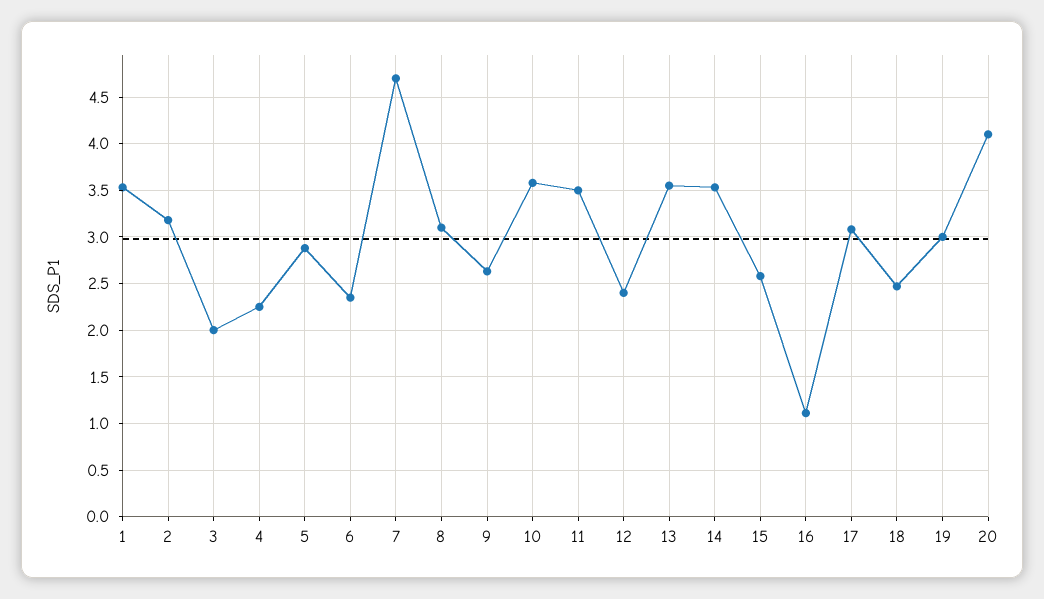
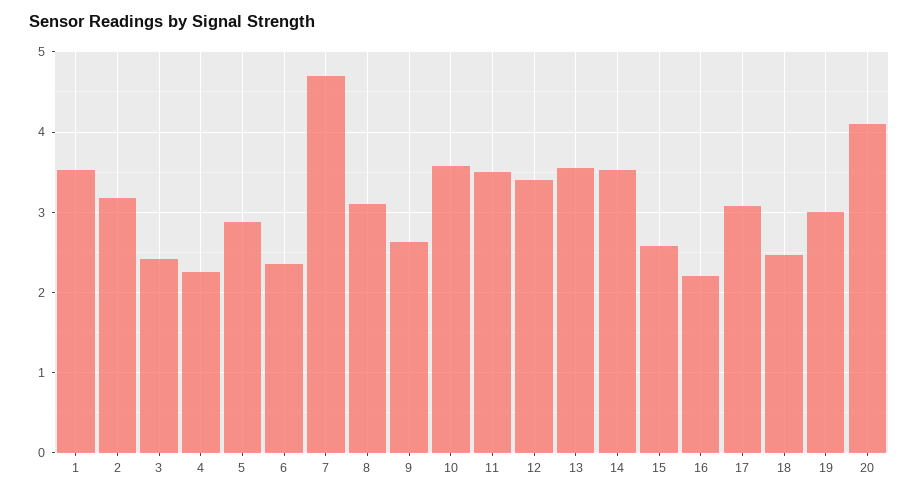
3: 2 -> 2.4
12: 2.4 -> 3.4
16: 1.1 -> 2.2

